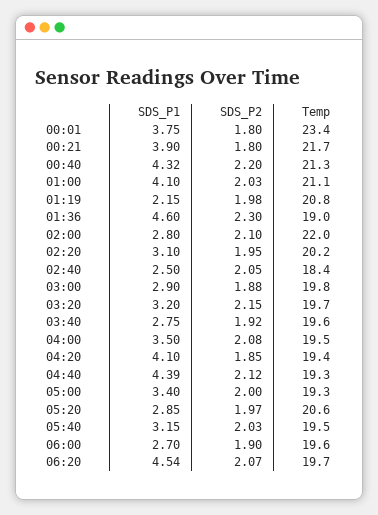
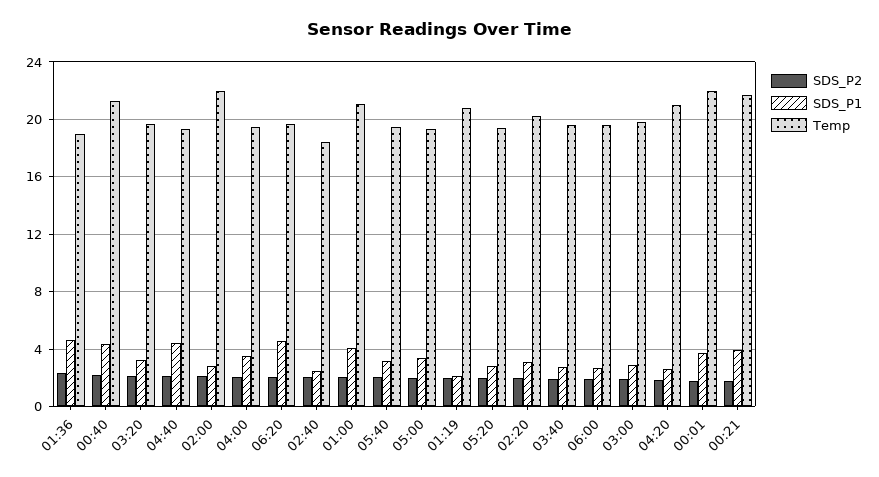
Temp, 00:01: 23.4 -> 22
SDS_P1, 04:20: 4.1 -> 2.5
Temp, 04:20: 19.4 -> 21
Temp, 05:20: 20.6 -> 19.5

